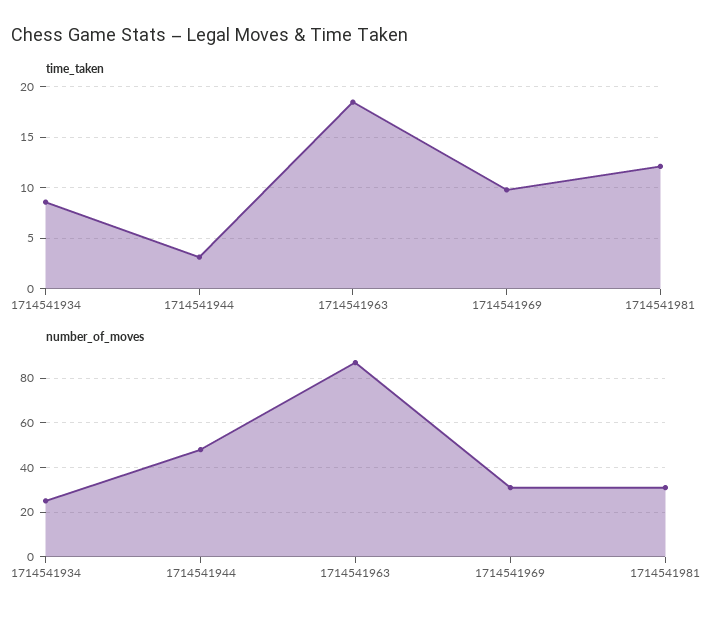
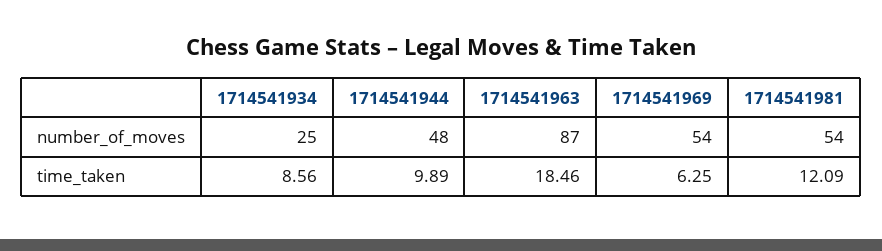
time_taken, 1714541944: 3 -> 9.89
time_taken, 1714541969: 10 -> 6.25
number_of_moves, 1714541969: 30 -> 54
number_of_moves, 1714541981: 30 -> 54

